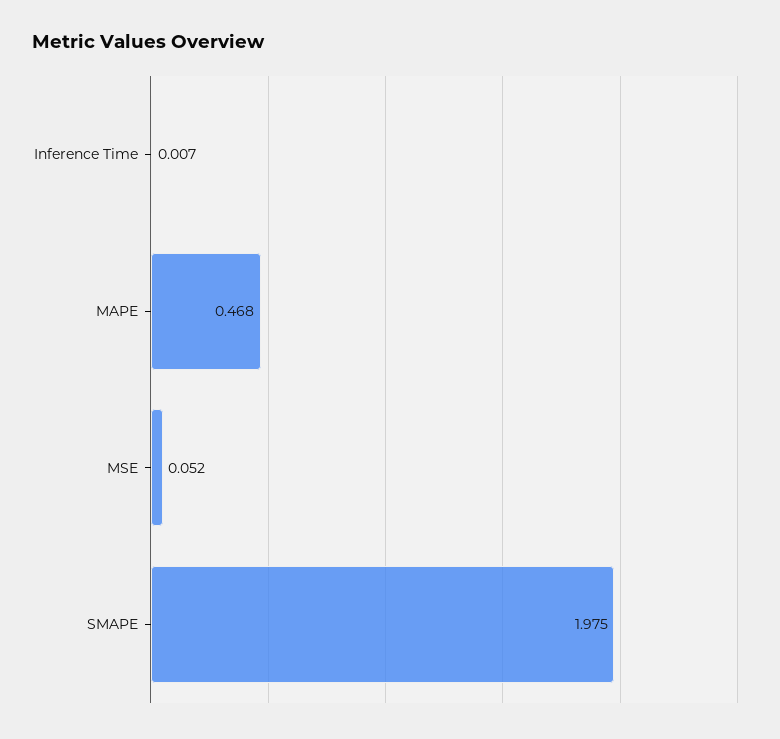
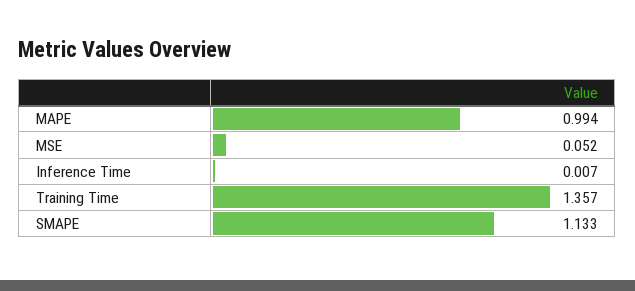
MAPE: 0.468 -> 0.994
SMAPE: 1.975 -> 1.133
Training Time: none -> 1.357

